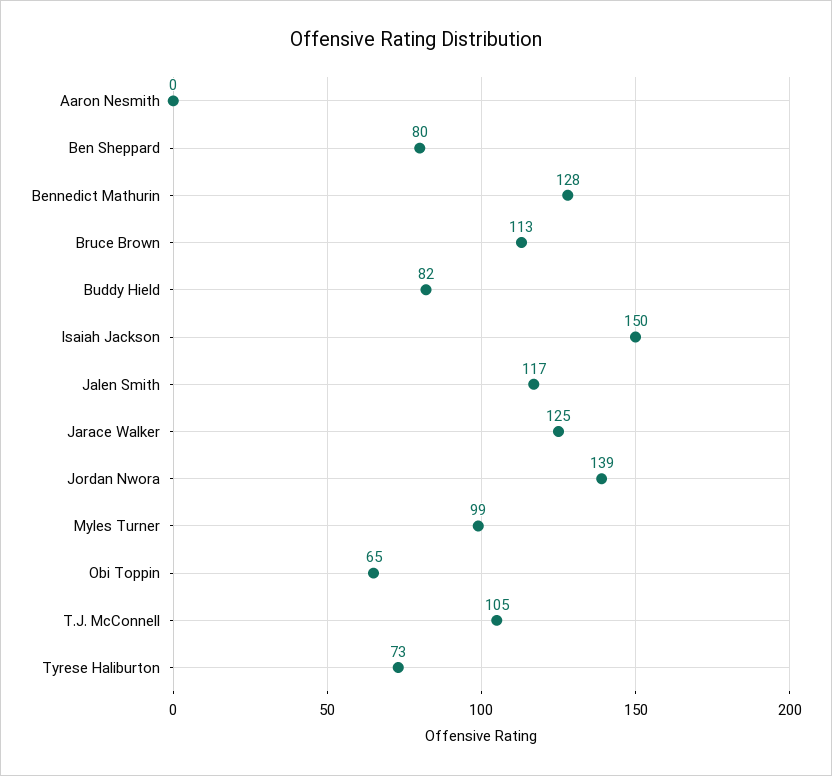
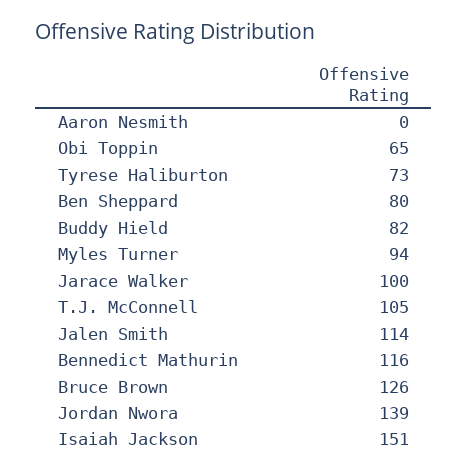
Bennedict Mathurin: 128 -> 116
Bruce Brown: 113 -> 126
Isaiah Jackson: 150 -> 151
Jalen Smith: 117 -> 114
Jarace Walker: 125 -> 100
Myles Turner: 99 -> 94

